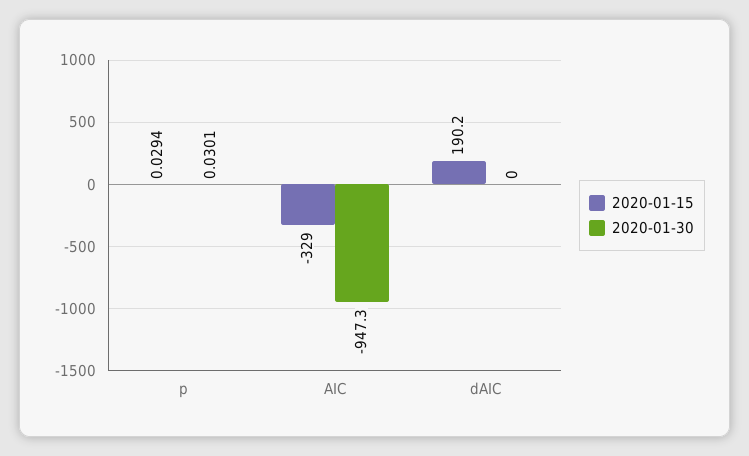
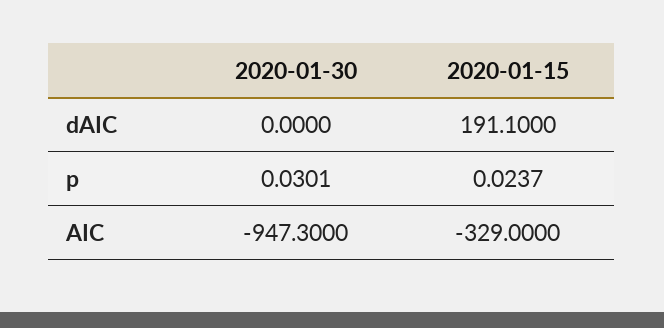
2020-01-15, p: 0.0294 -> 0.0237
2020-01-15, dAIC: 190.2 -> 191.1

